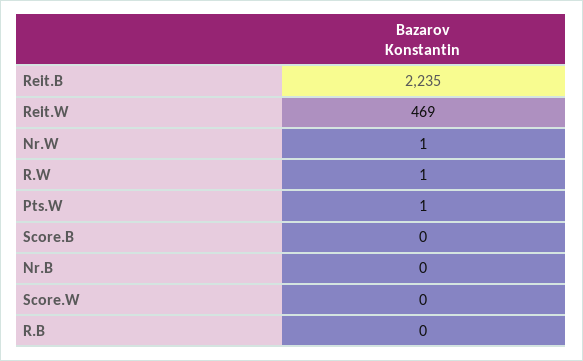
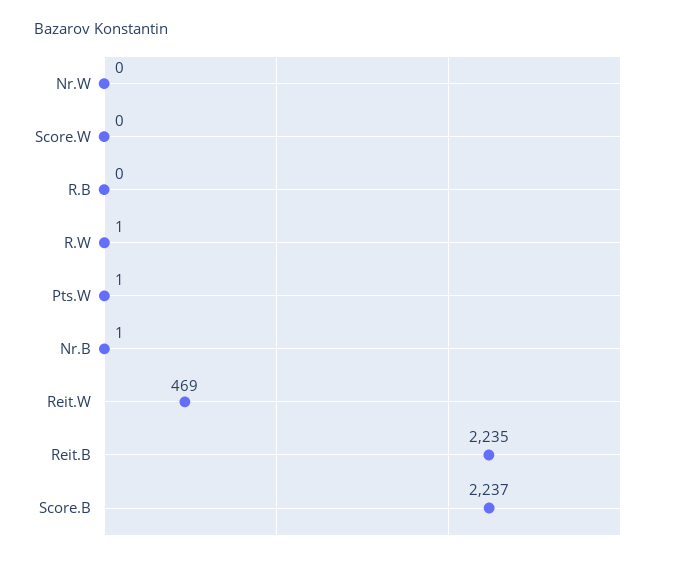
Nr.W: 1 -> 0
Score.B: 0 -> 2237
Nr.B: 0 -> 1

